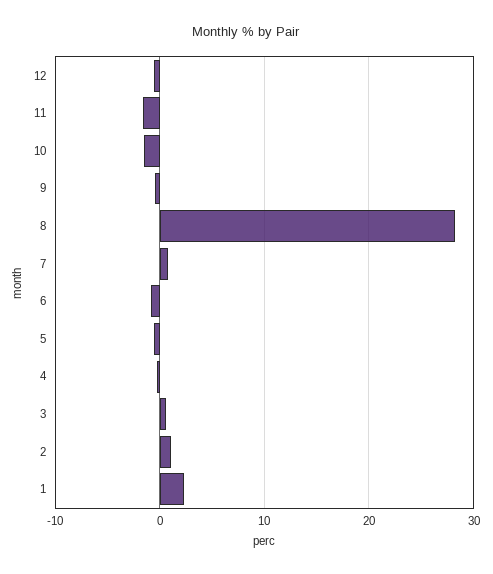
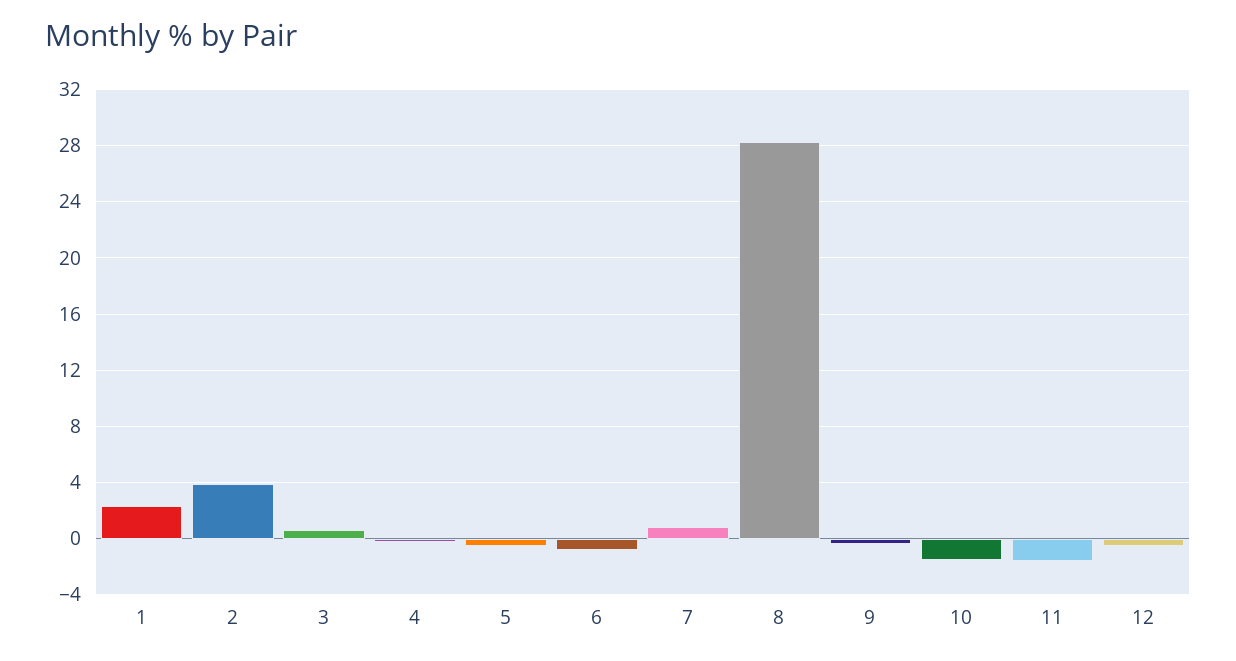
2: 1 -> 4

